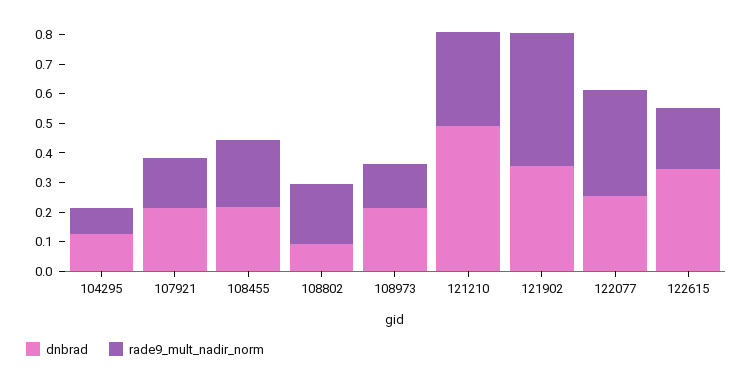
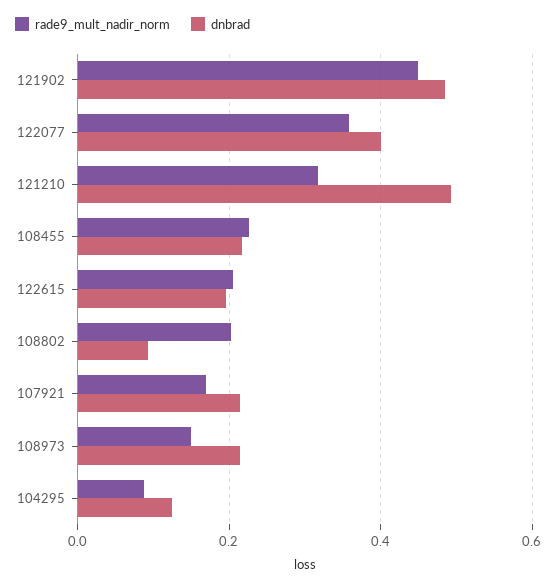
dnbrad, 121902: 0.35 -> 0.48
dnbrad, 122077: 0.25 -> 0.4
dnbrad, 122615: 0.35 -> 0.2

